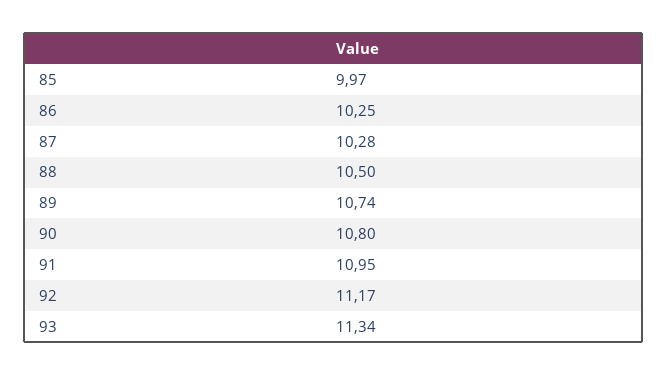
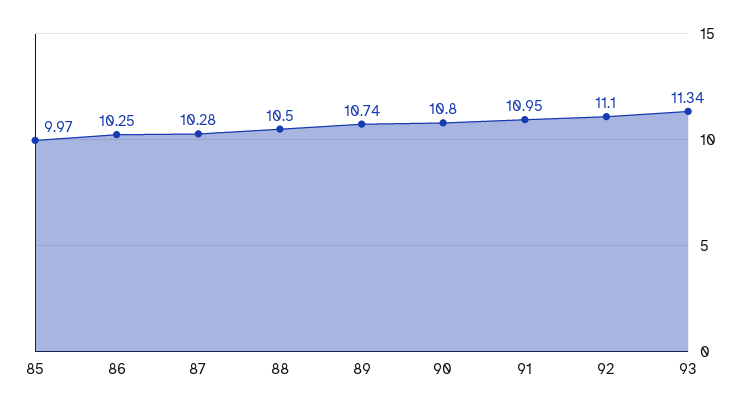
92: 11.17 -> 11.1

